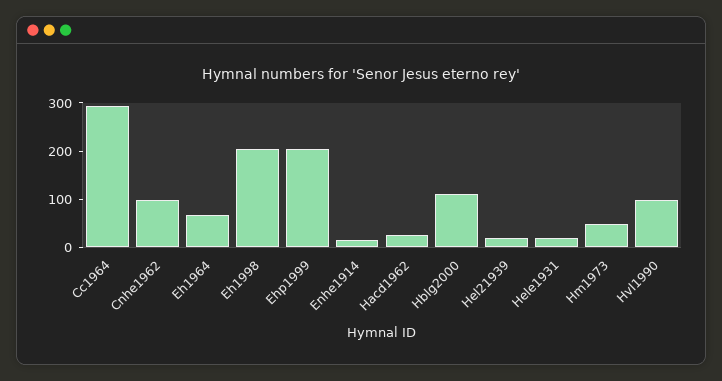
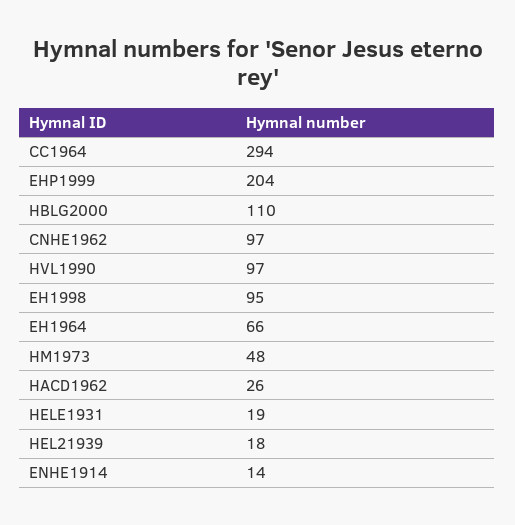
Eh1998: 200 -> 95

